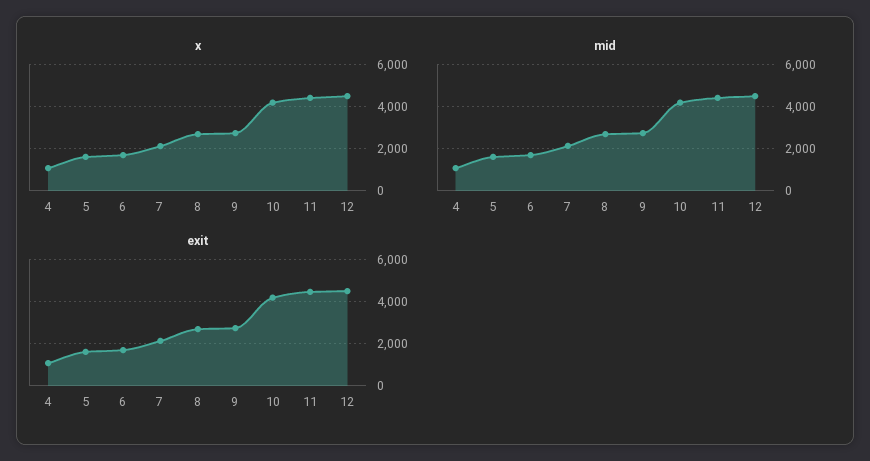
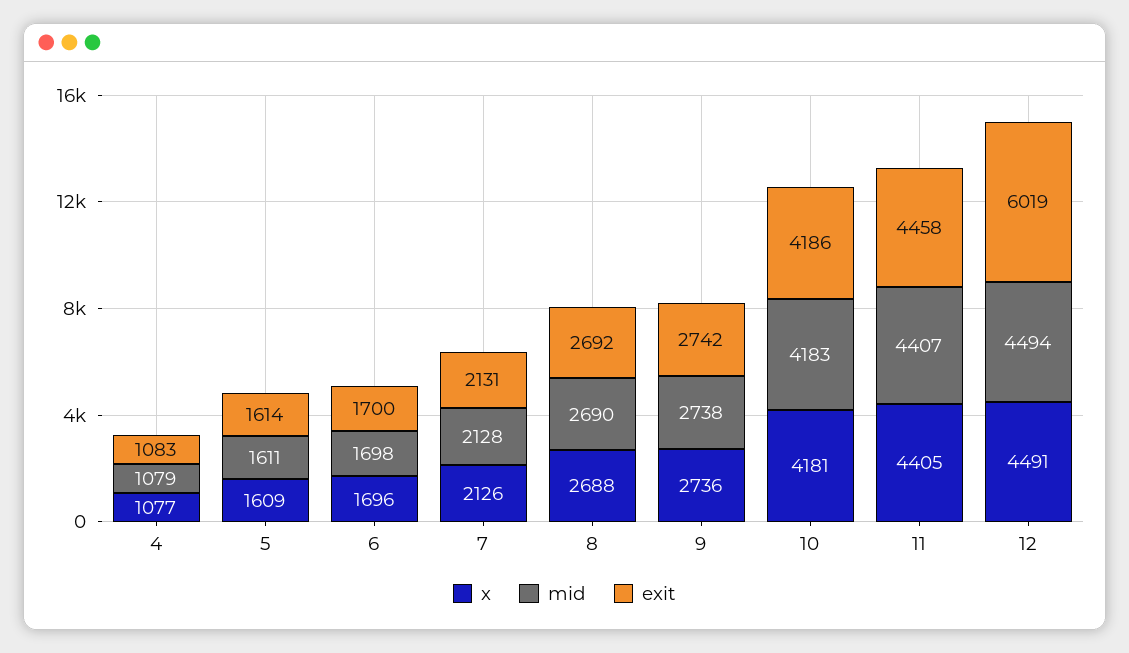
exit, 12: 4500 -> 6019

